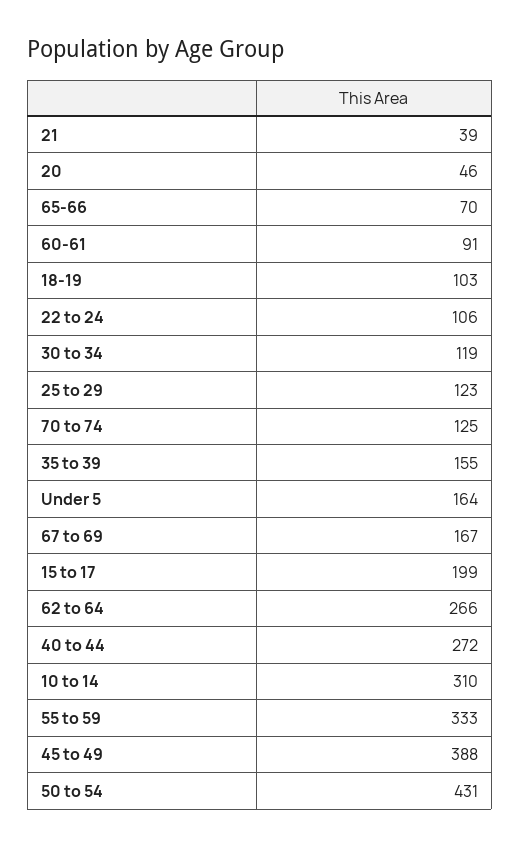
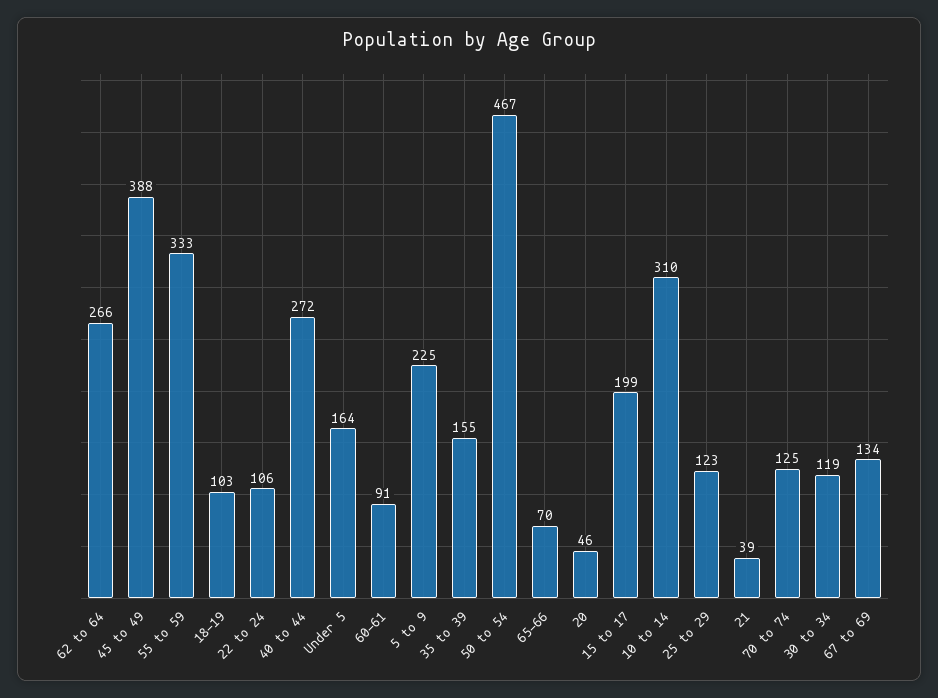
67 to 69: 167 -> 134
50 to 54: 431 -> 467
5 to 9: none -> 225

